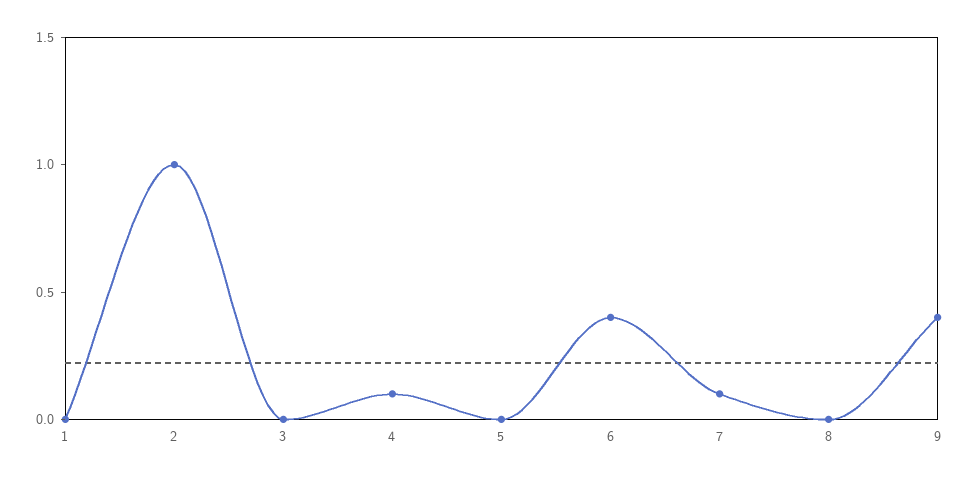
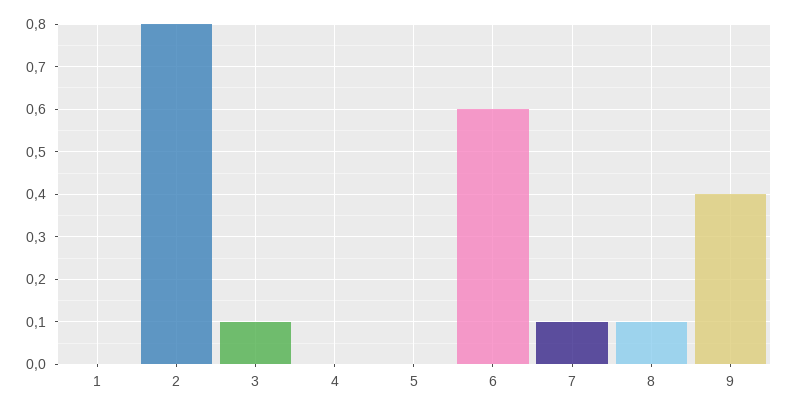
2: 1 -> 0.8
3: 0 -> 0.1
4: 0.1 -> 0
6: 0.4 -> 0.6
8: 0 -> 0.1

